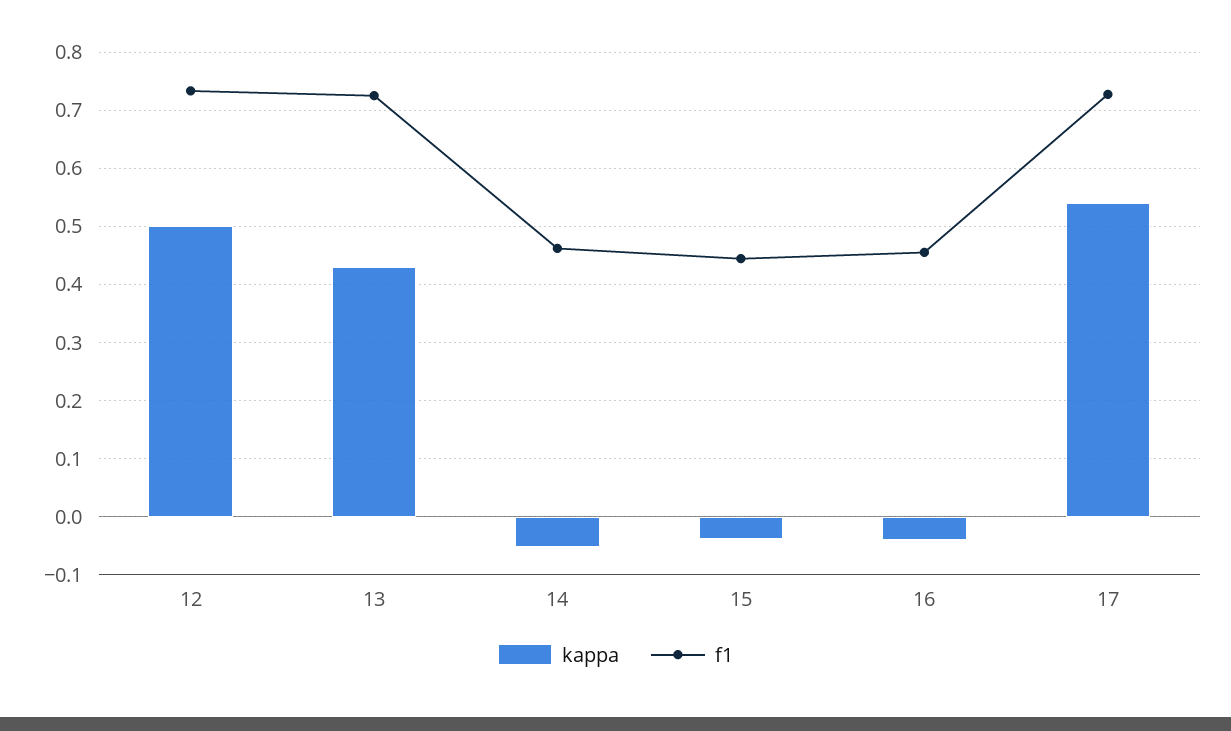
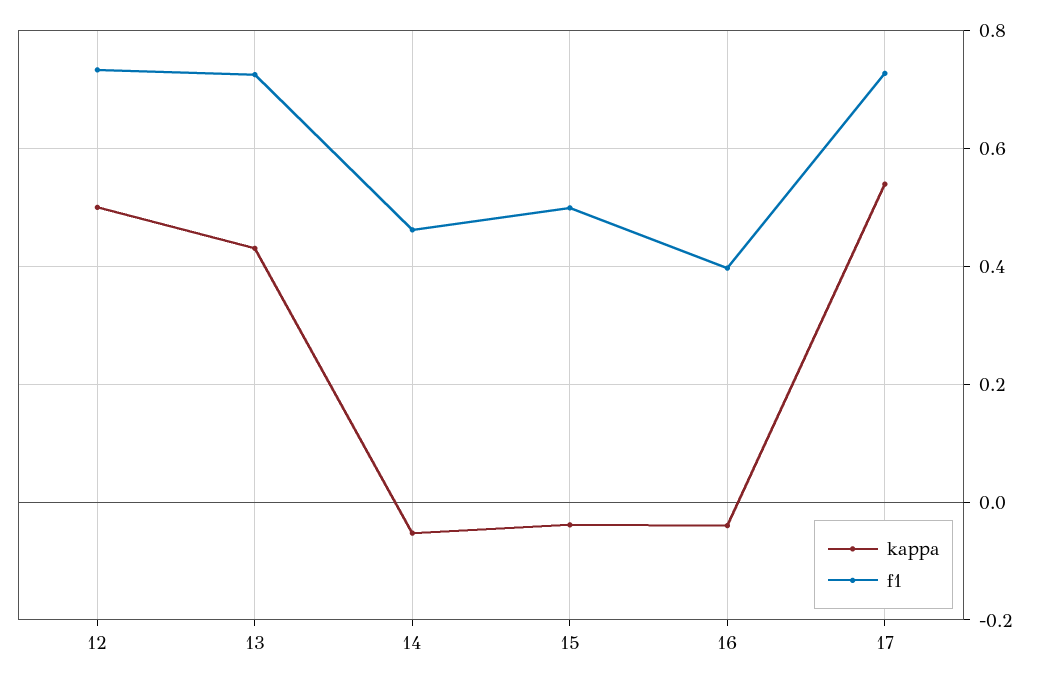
f1, 15: 0.44 -> 0.5
f1, 16: 0.46 -> 0.4

